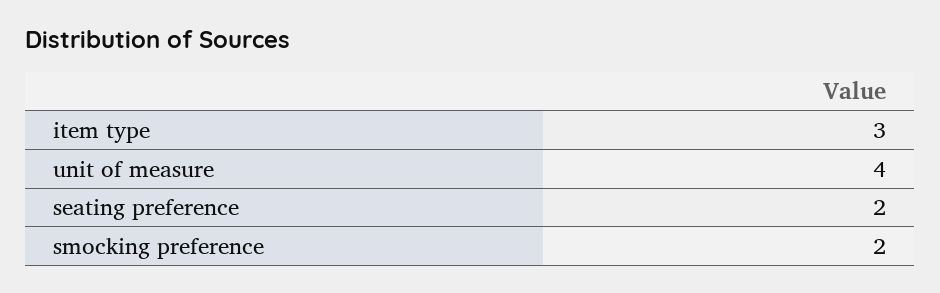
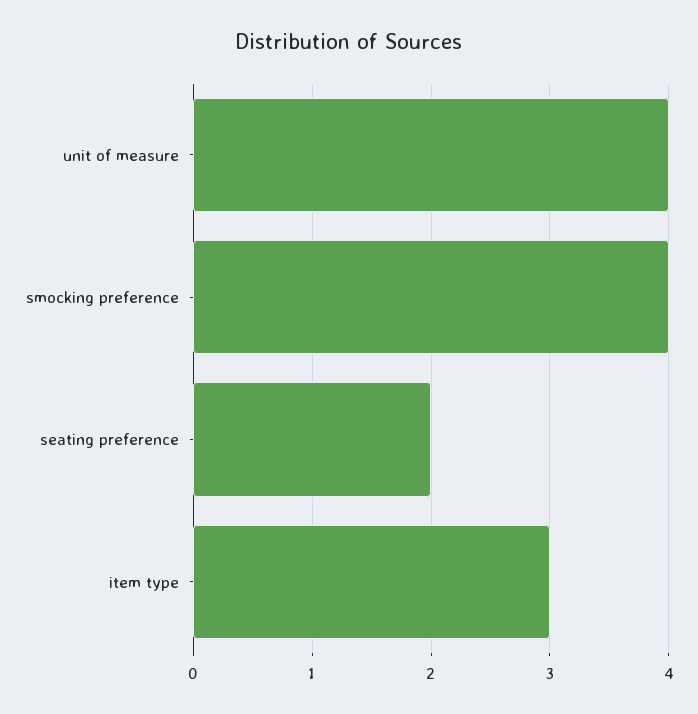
smocking preference: 2 -> 4

